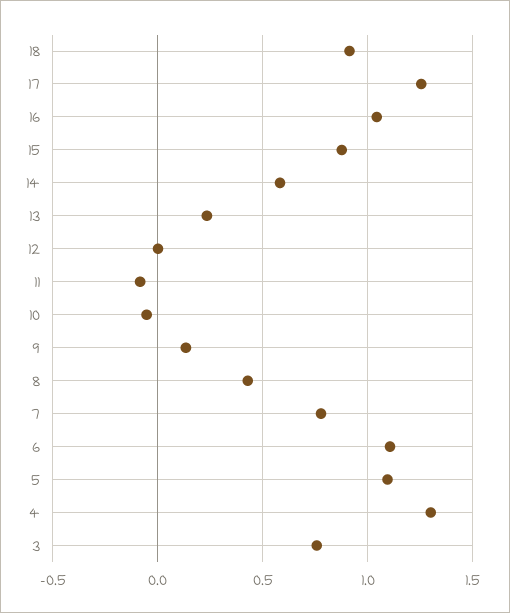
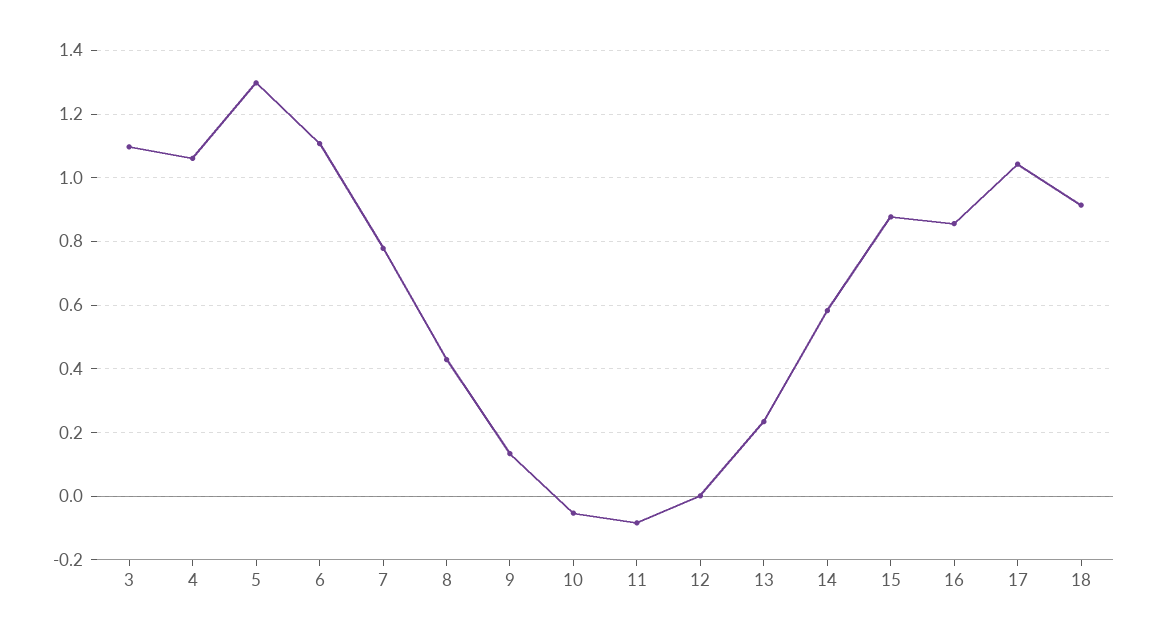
17: 1.25 -> 1.04
16: 1.05 -> 0.86
5: 1.1 -> 1.3
4: 1.3 -> 1.06
3: 0.75 -> 1.1

